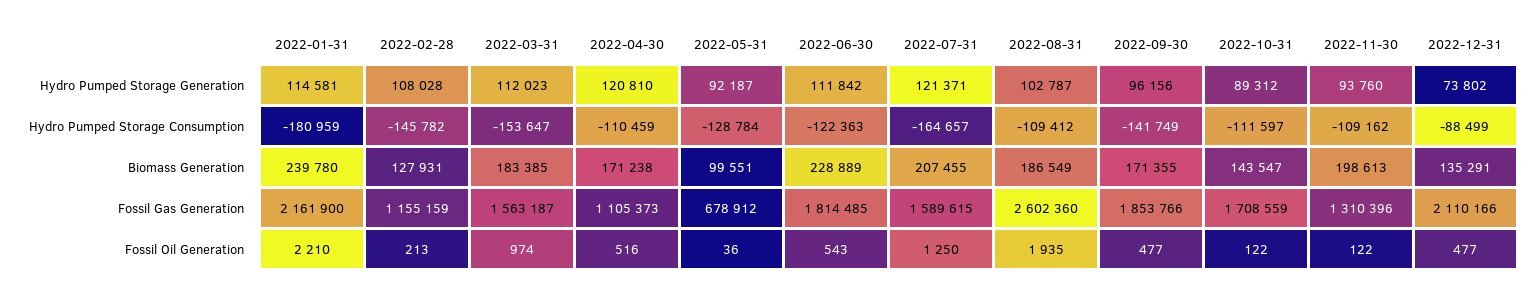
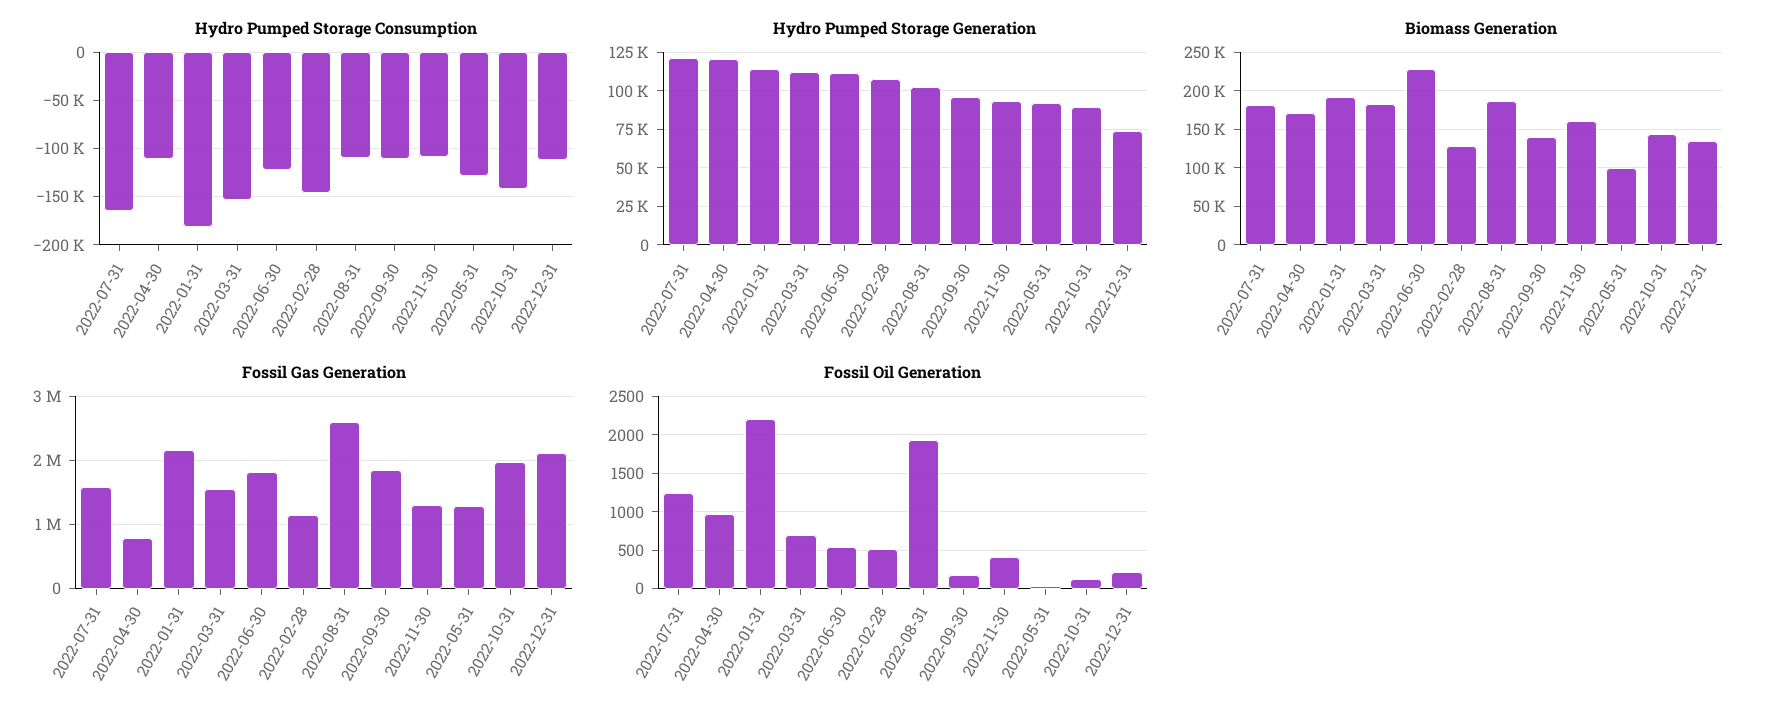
Hydro Pumped Storage Consumption, 2022-09-30: -141749 -> -110000
Hydro Pumped Storage Consumption, 2022-10-31: -111597 -> -140000
Hydro Pumped Storage Consumption, 2022-12-31: -88499 -> -110000
Biomass Generation, 2022-01-31: 239780 -> 190000
Biomass Generation, 2022-07-31: 207455 -> 180000
Biomass Generation, 2022-09-30: 171355 -> 140000
Biomass Generation, 2022-11-30: 198613 -> 160000
Fossil Gas Generation, 2022-04-30: 1105373 -> 800000
Fossil Gas Generation, 2022-05-31: 678912 -> 1300000
Fossil Gas Generation, 2022-10-31: 1708559 -> 2000000
Fossil Oil Generation, 2022-02-28: 213 -> 500
Fossil Oil Generation, 2022-03-31: 974 -> 700
Fossil Oil Generation, 2022-04-30: 516 -> 1000
Fossil Oil Generation, 2022-09-30: 477 -> 200
Fossil Oil Generation, 2022-11-30: 122 -> 400
Fossil Oil Generation, 2022-12-31: 477 -> 200

